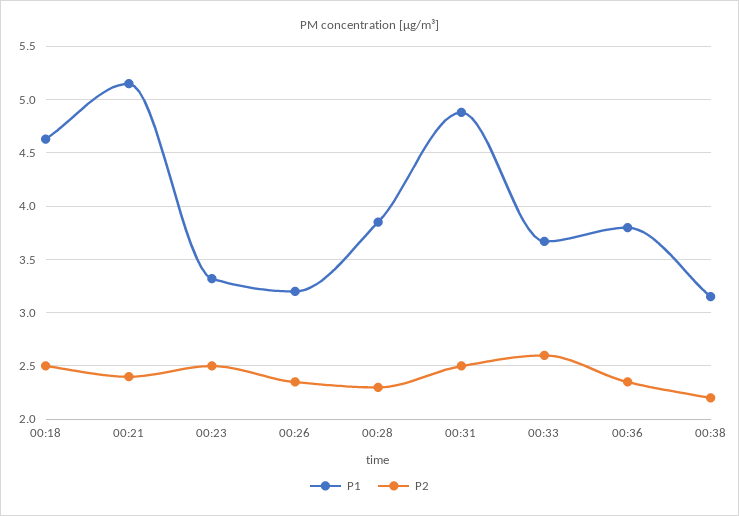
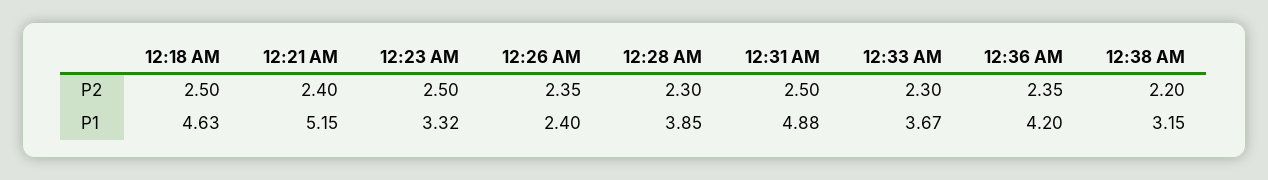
P1, 00:26: 3.2 -> 2.4
P2, 00:33: 2.6 -> 2.3
P1, 00:36: 3.8 -> 4.2

